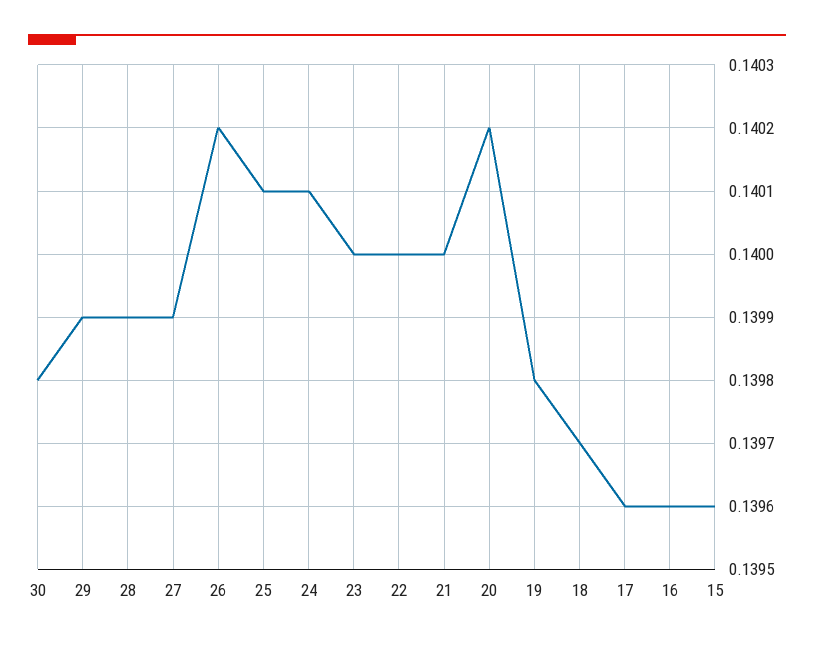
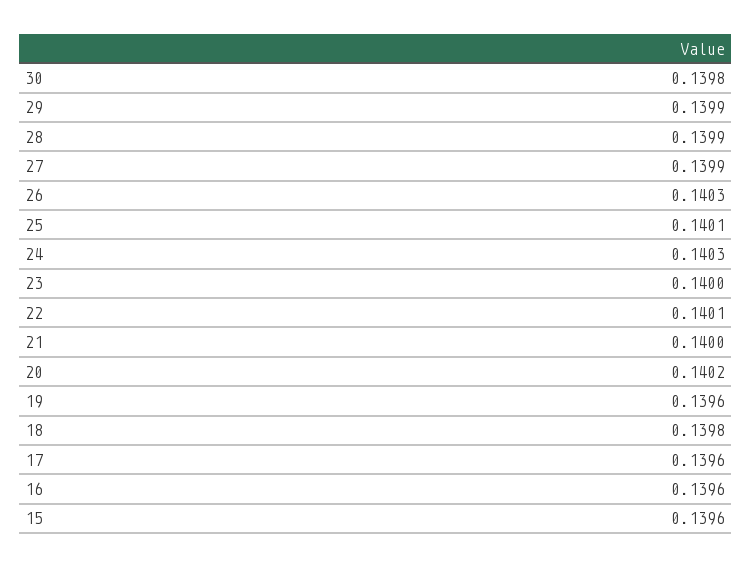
26: 0.1402 -> 0.1403
24: 0.1401 -> 0.1403
22: 0.14 -> 0.1401
19: 0.1398 -> 0.1396
18: 0.1397 -> 0.1398

